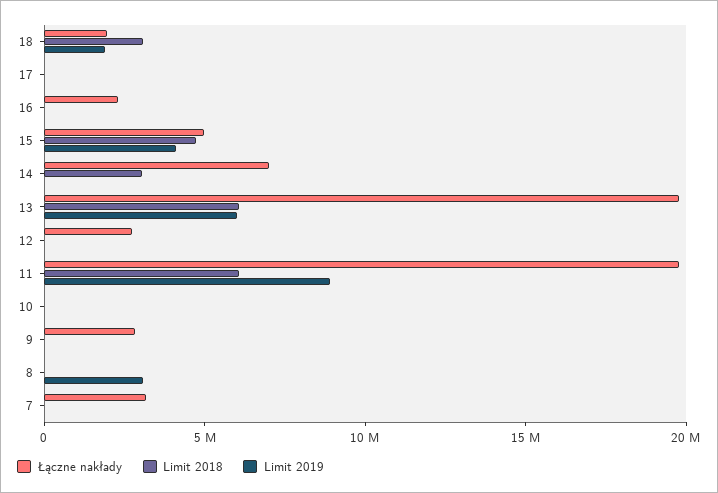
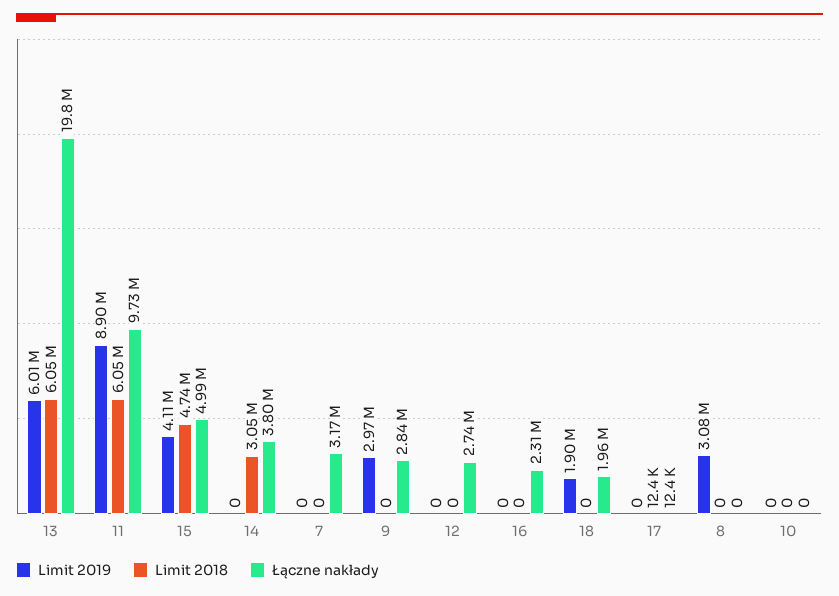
Limit 2018, 18: 3000000 -> 0
Łączne nakłady, 14: 7000000 -> 3800000
Łączne nakłady, 11: 20000000 -> 9730000
Limit 2019, 9: 0 -> 2970000

